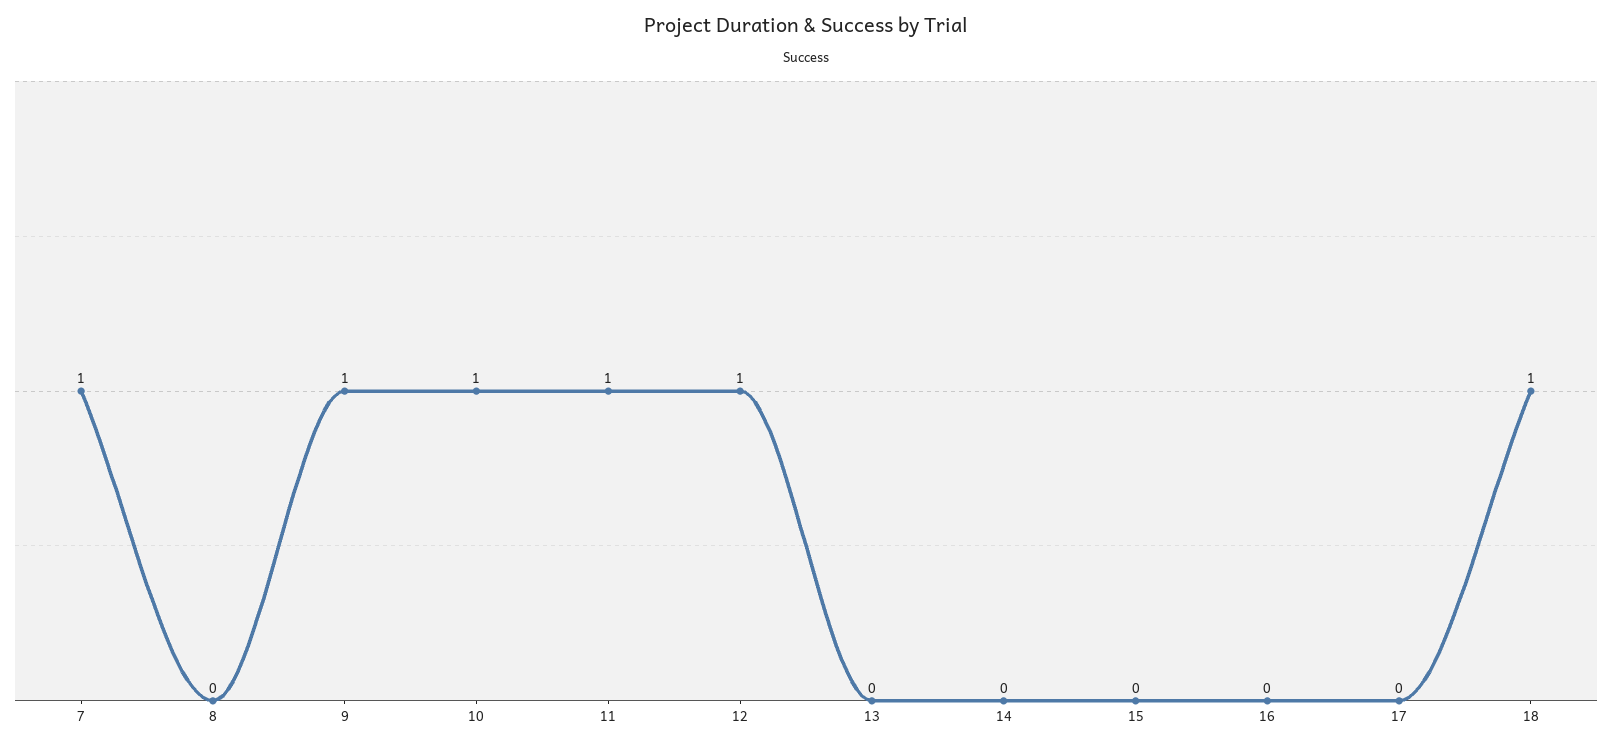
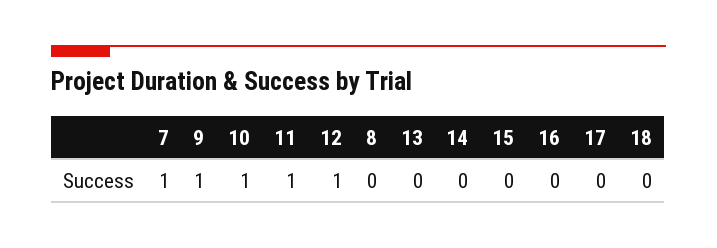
18: 1 -> 0

